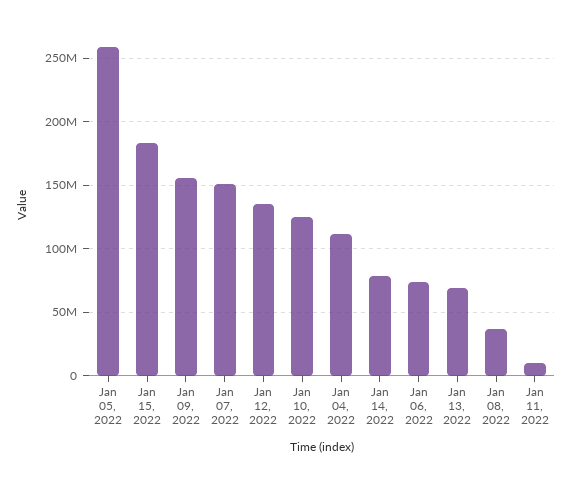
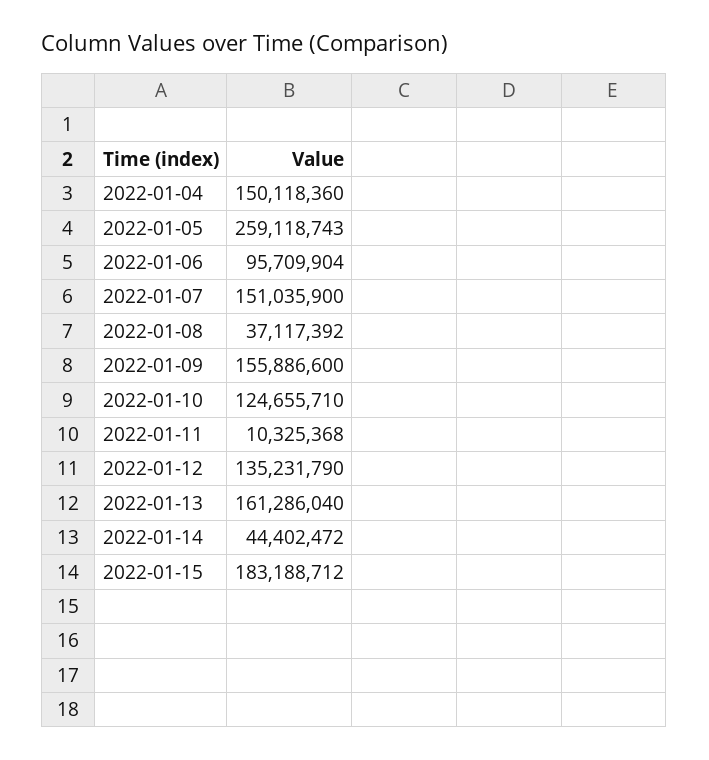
Jan 04, 2022: 110000000 -> 150118360
Jan 14, 2022: 80000000 -> 44402472
Jan 06, 2022: 75000000 -> 95709904
Jan 13, 2022: 70000000 -> 161286040

